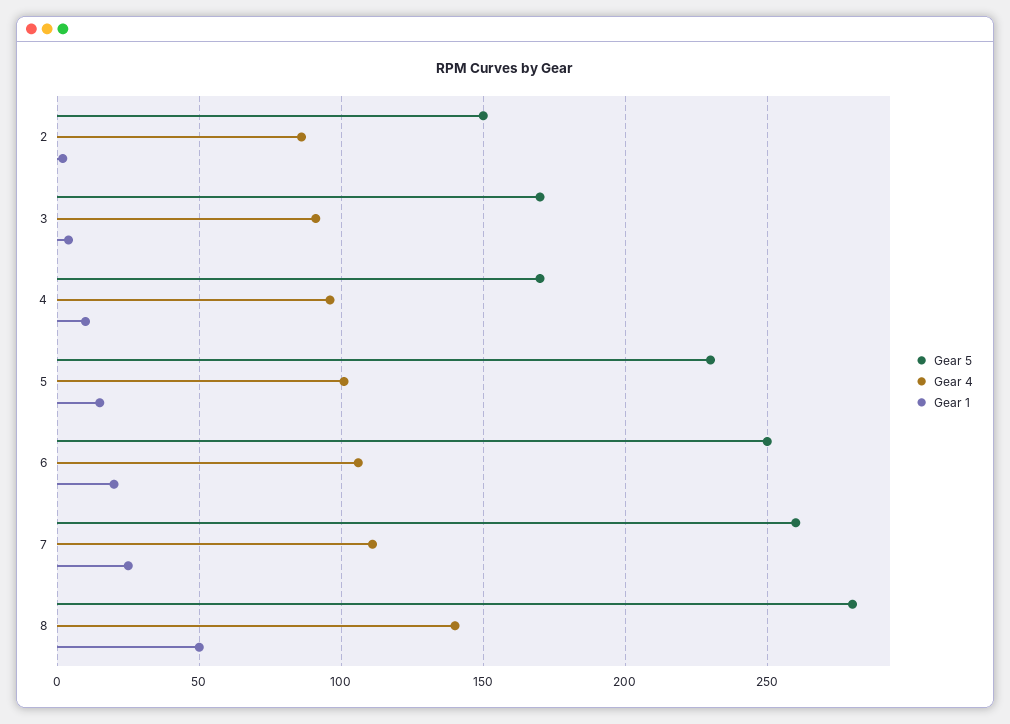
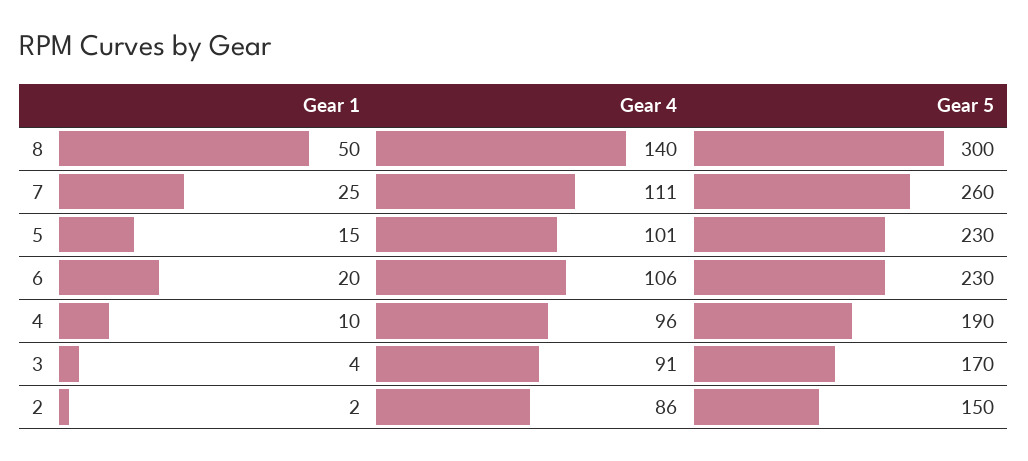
Gear 5, 4: 170 -> 190
Gear 5, 6: 250 -> 230
Gear 5, 8: 280 -> 300

